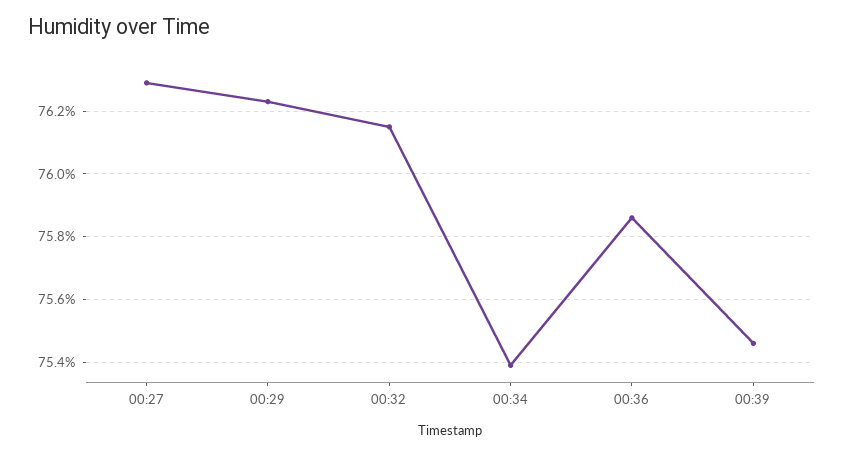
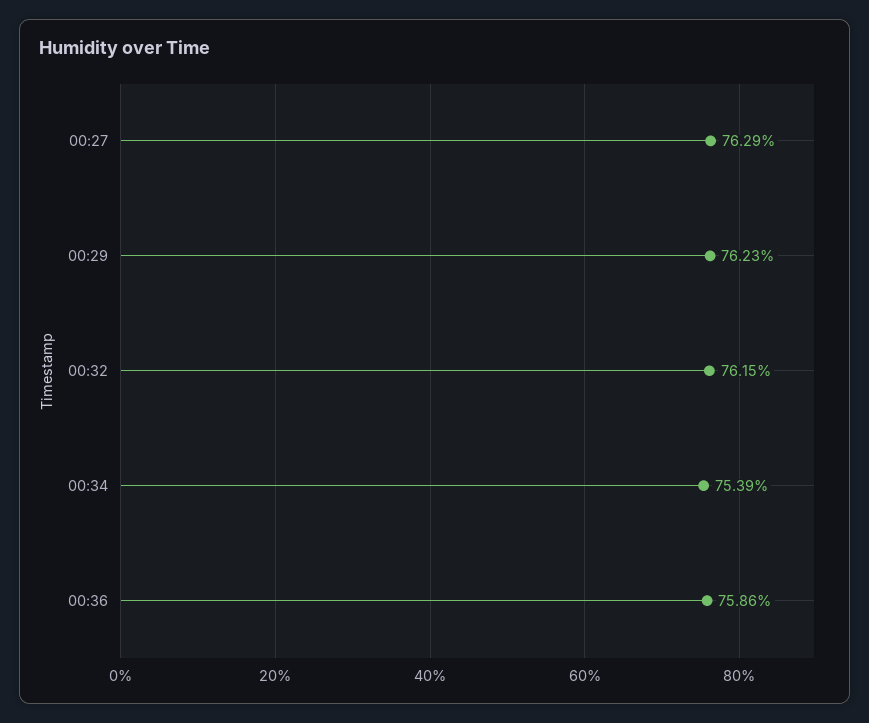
00:39: 75.45 -> none

